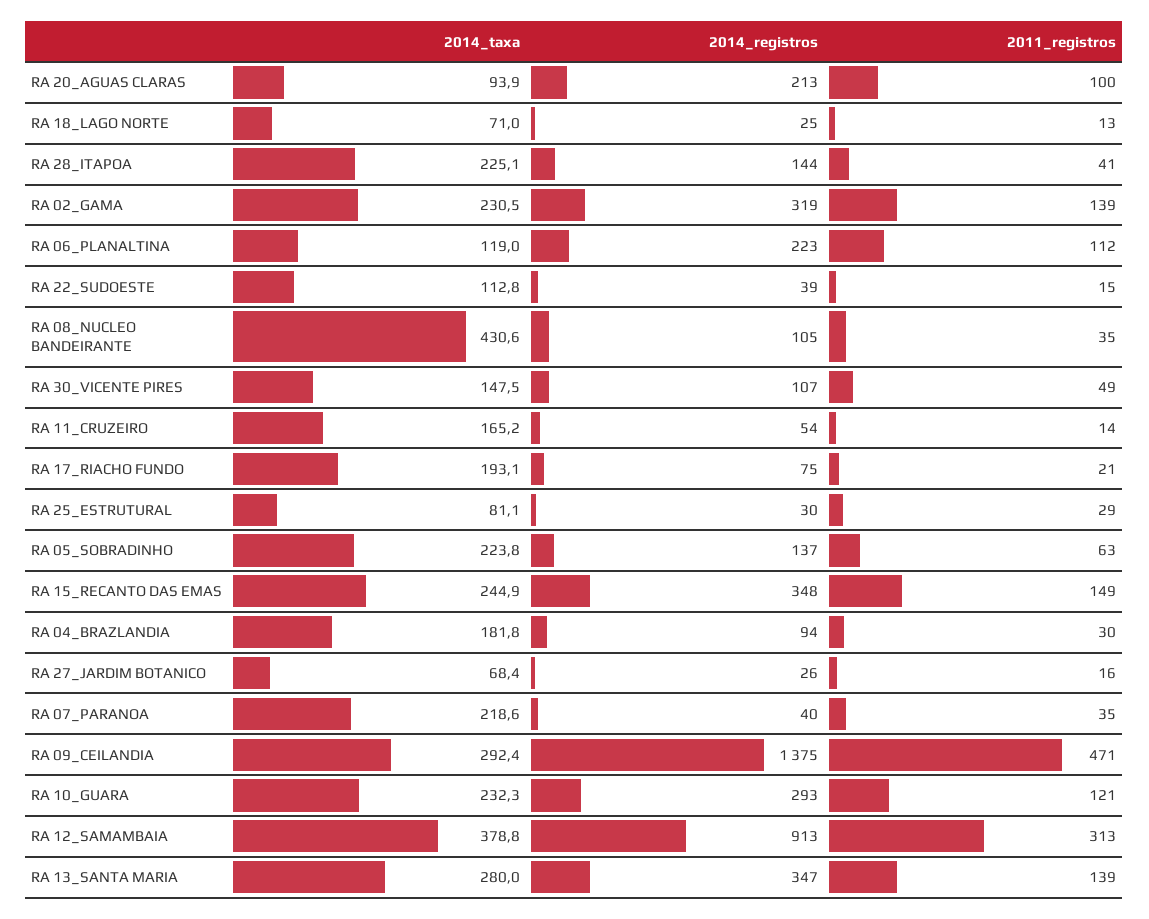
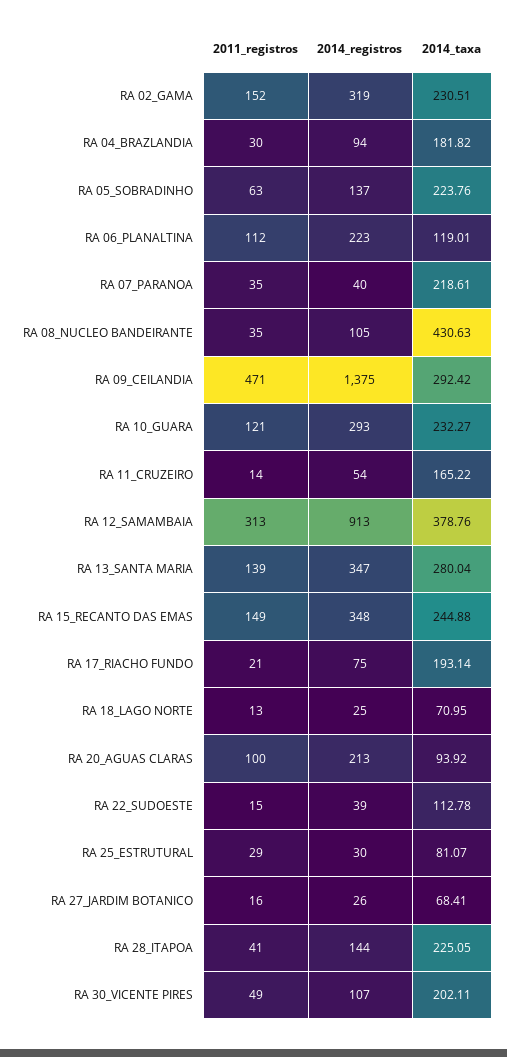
2011_registros, RA 02_GAMA: 139 -> 152
2014_taxa, RA 30_VICENTE PIRES: 147.5 -> 202.11

